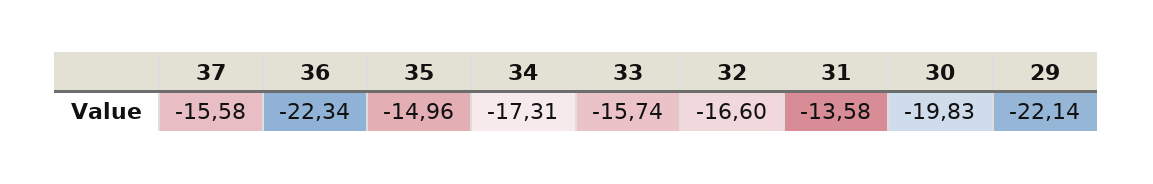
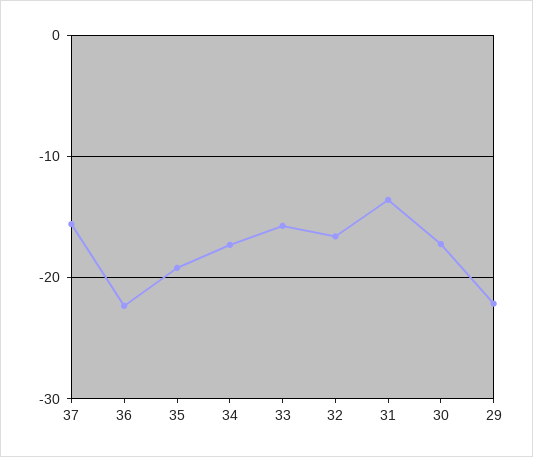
35: -14.96 -> -19
30: -19.83 -> -17

